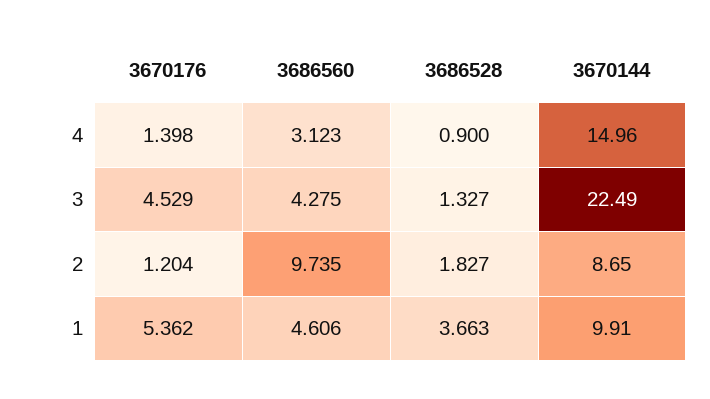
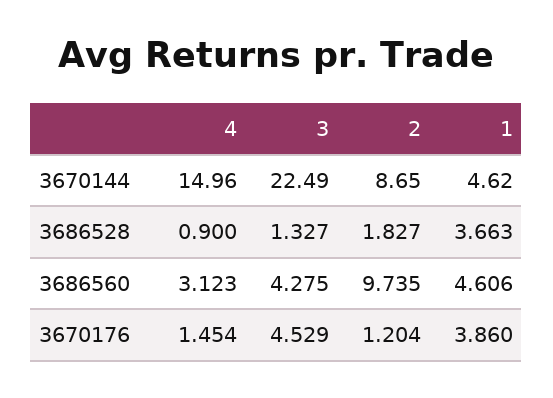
3670176, 4: 1.398 -> 1.454
3670176, 1: 5.362 -> 3.86
3670144, 1: 9.91 -> 4.62

